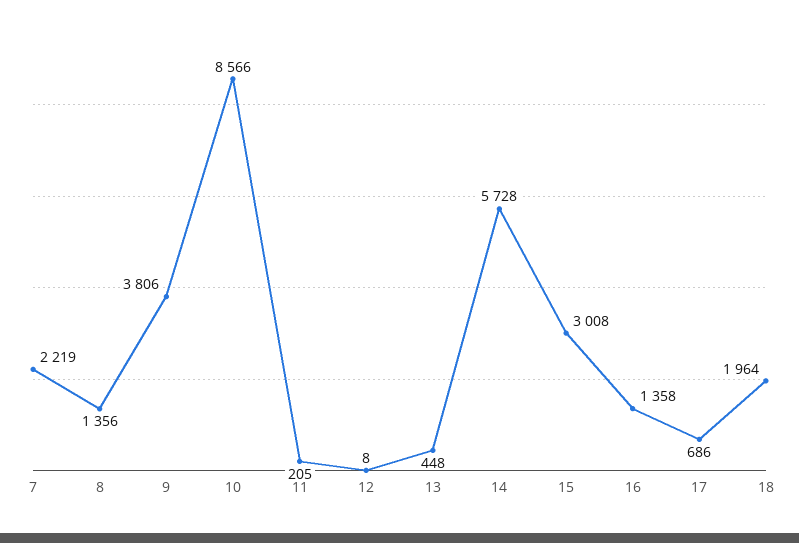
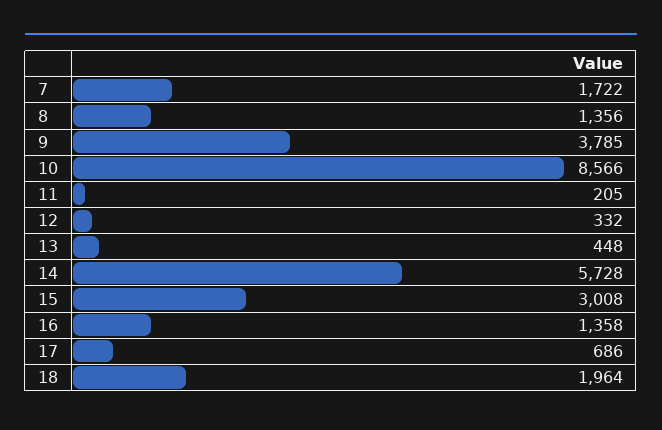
7: 2219 -> 1722
9: 3806 -> 3785
12: 8 -> 332

